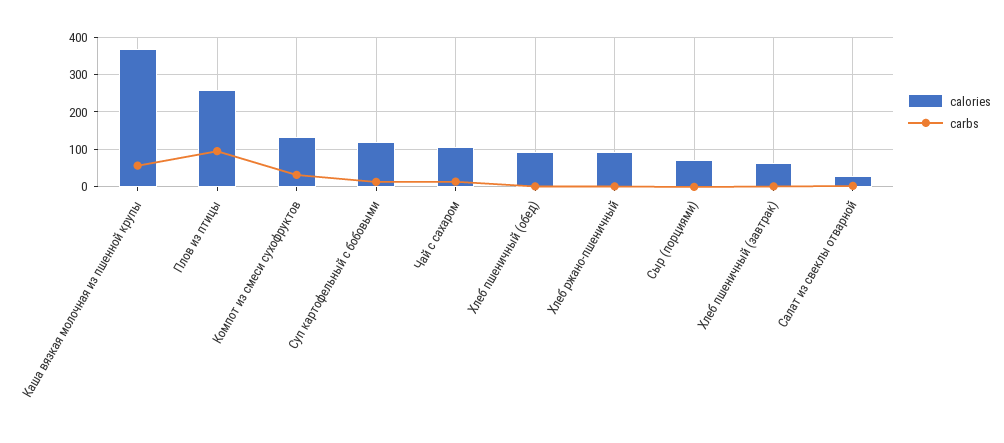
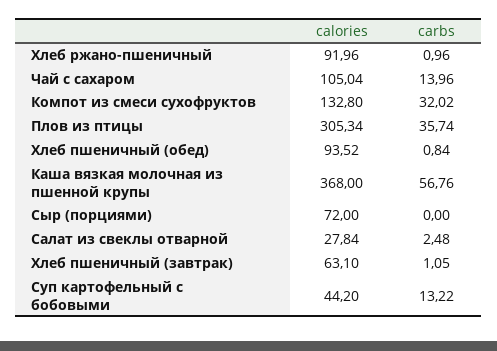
calories, Плов из птицы: 260 -> 305.34
carbs, Плов из птицы: 100 -> 35.74
calories, Суп картофельный с бобовыми: 120 -> 44.2

